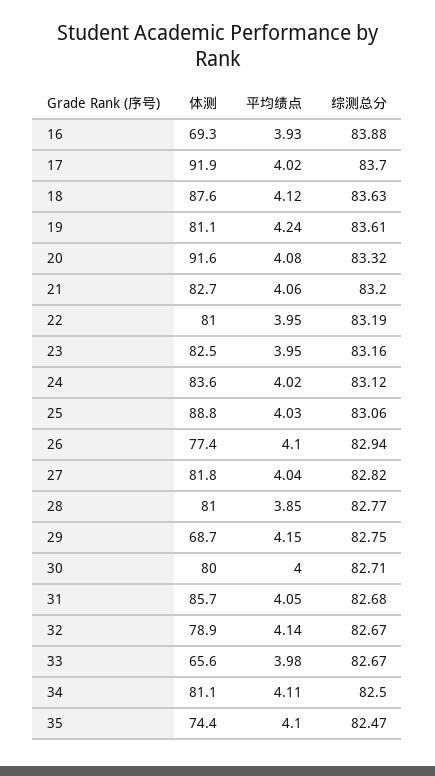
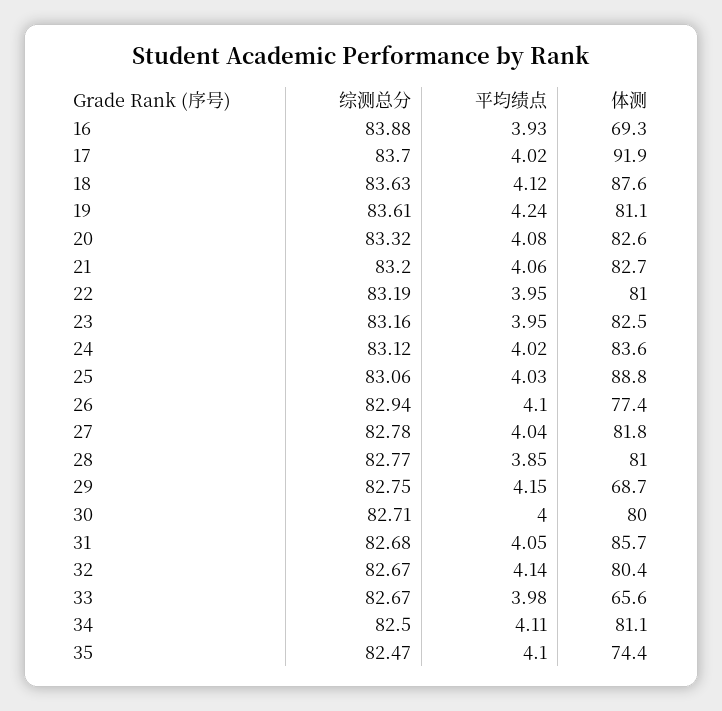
体测, 20: 91.6 -> 82.6
综测总分, 27: 82.82 -> 82.78
体测, 32: 78.9 -> 80.4

